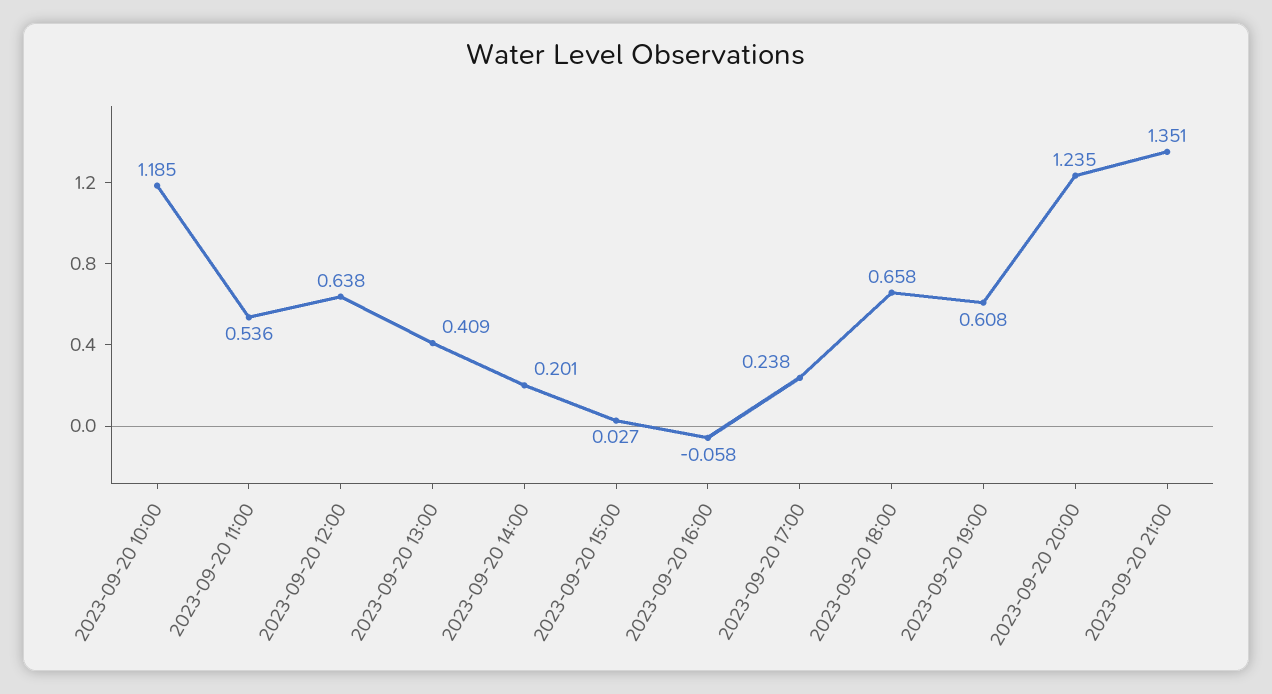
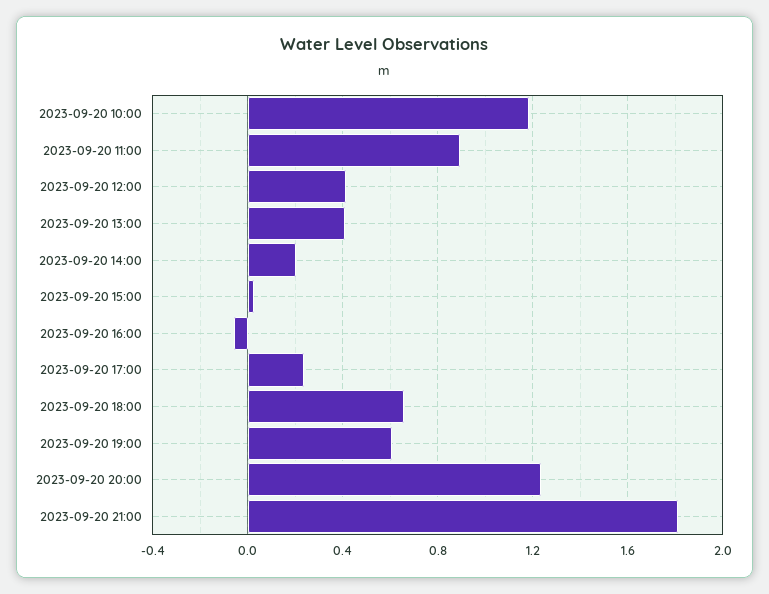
2023-09-20 11:00: 0.536 -> 0.9
2023-09-20 12:00: 0.638 -> 0.4
2023-09-20 21:00: 1.351 -> 1.8

